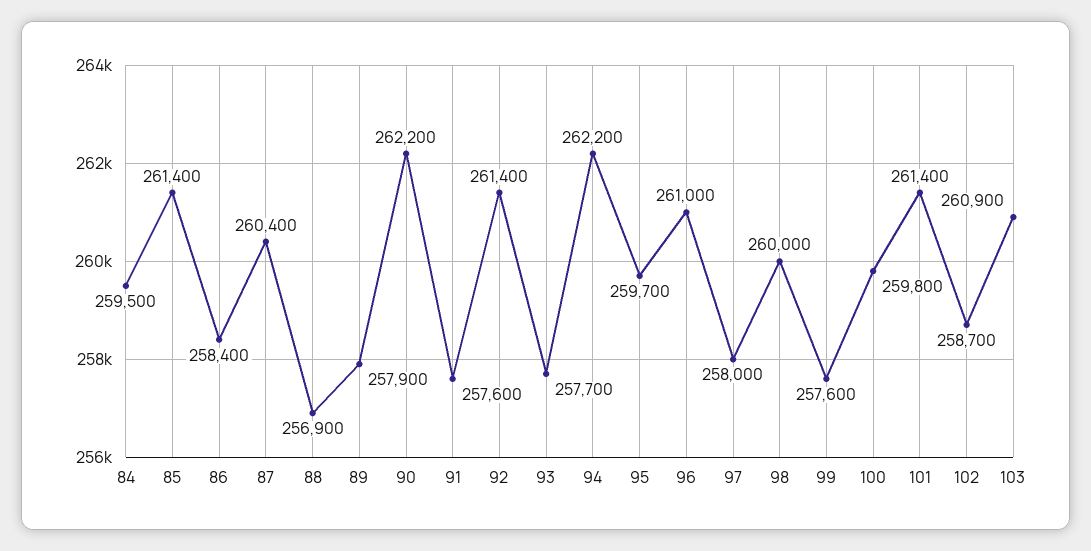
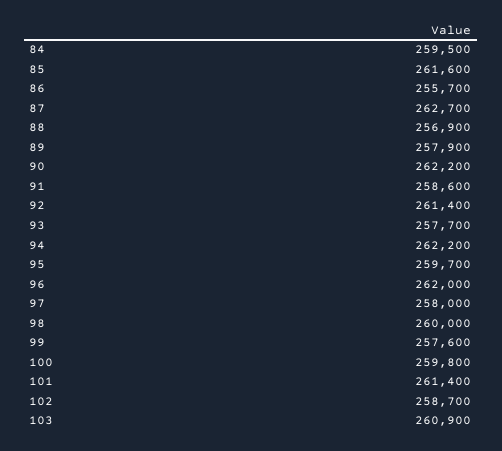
85: 261400 -> 261600
86: 258400 -> 255700
87: 260400 -> 262700
91: 257600 -> 258600
96: 261000 -> 262000

